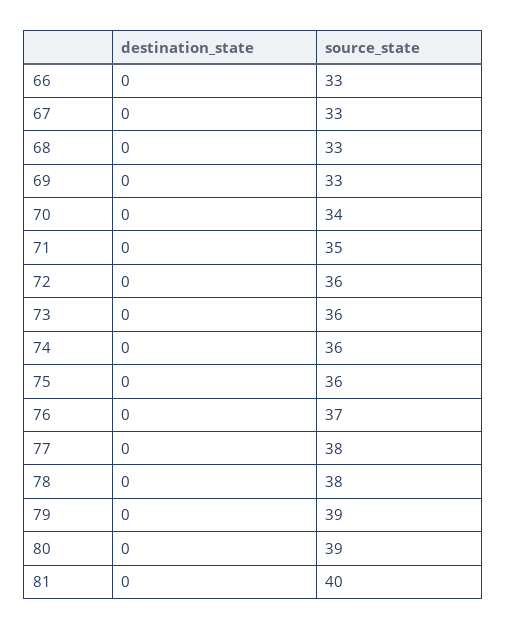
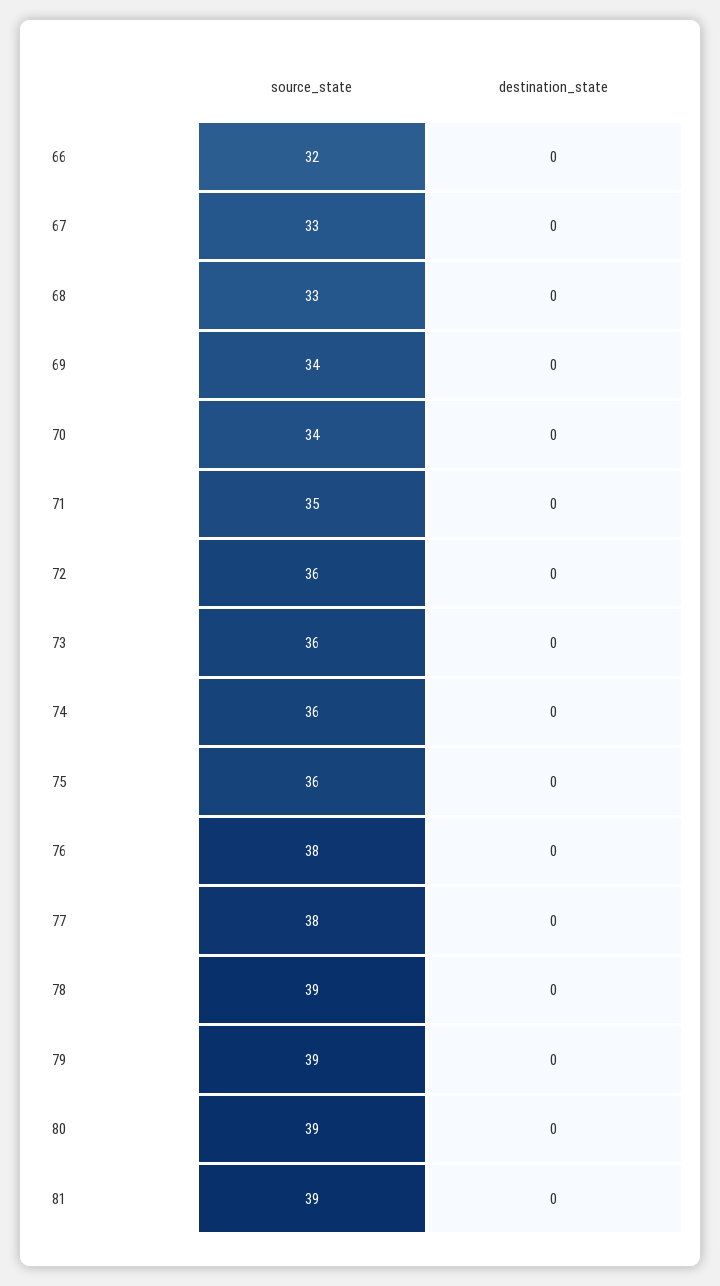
source_state, 66: 33 -> 32
source_state, 69: 33 -> 34
source_state, 76: 37 -> 38
source_state, 78: 38 -> 39
source_state, 81: 40 -> 39

